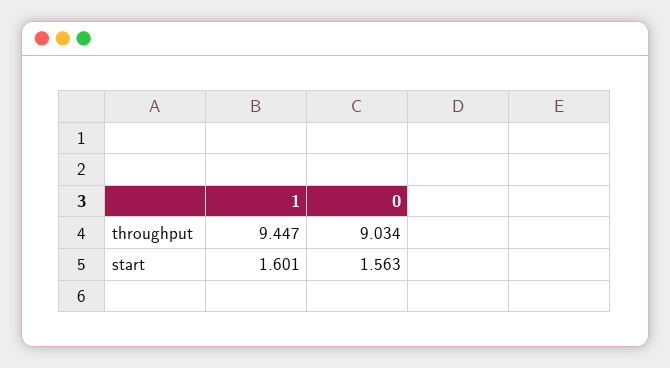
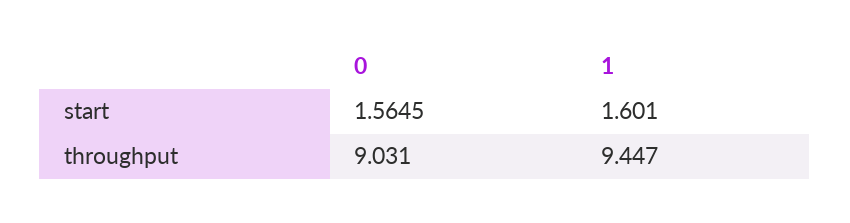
0, throughput: 9.034 -> 9.031
0, start: 1.563 -> 1.5645

